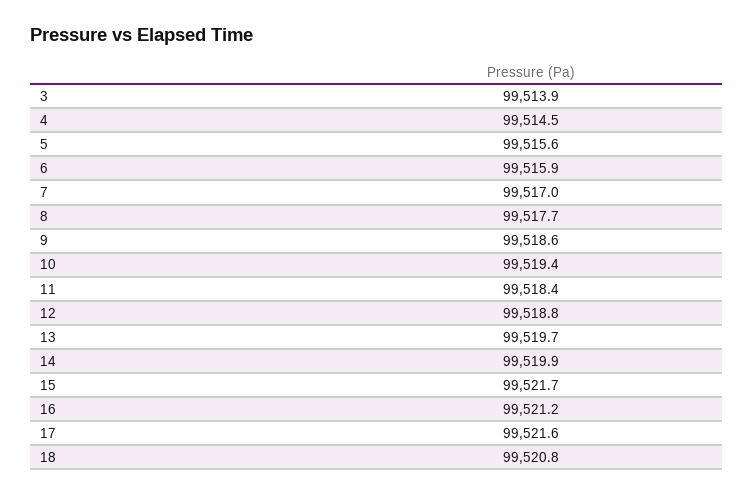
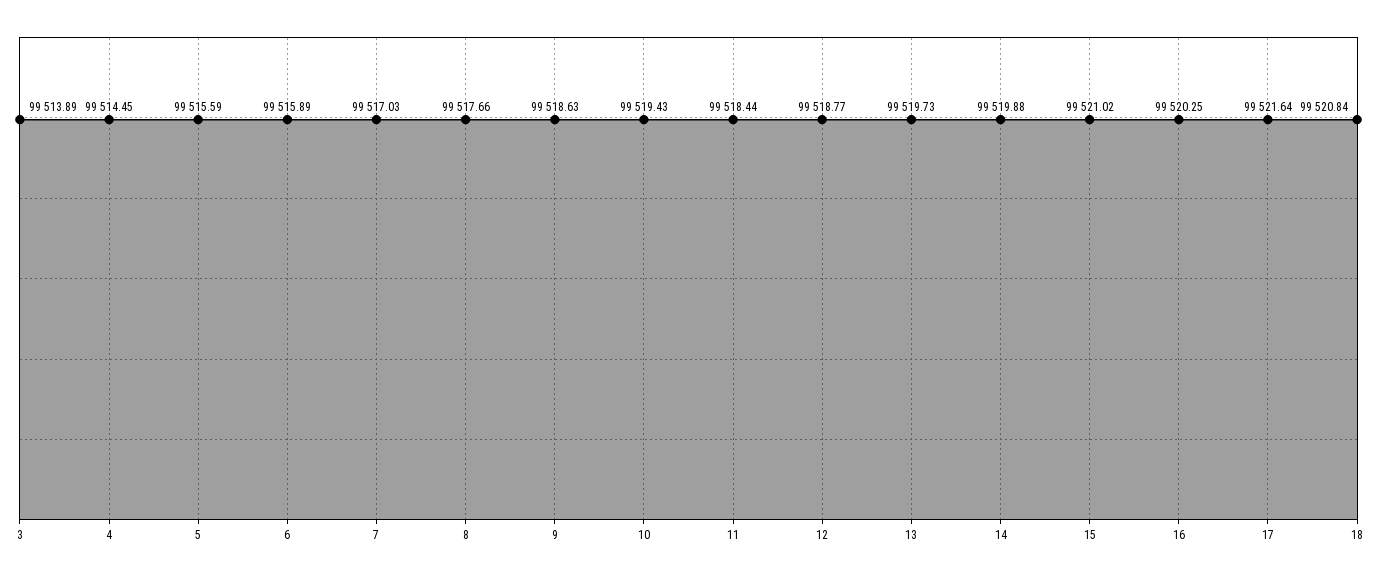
15: 99521.7 -> 99521.02
16: 99521.2 -> 99520.25

